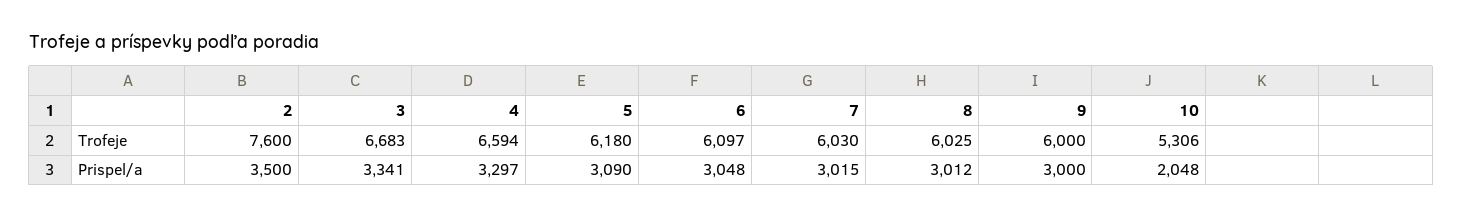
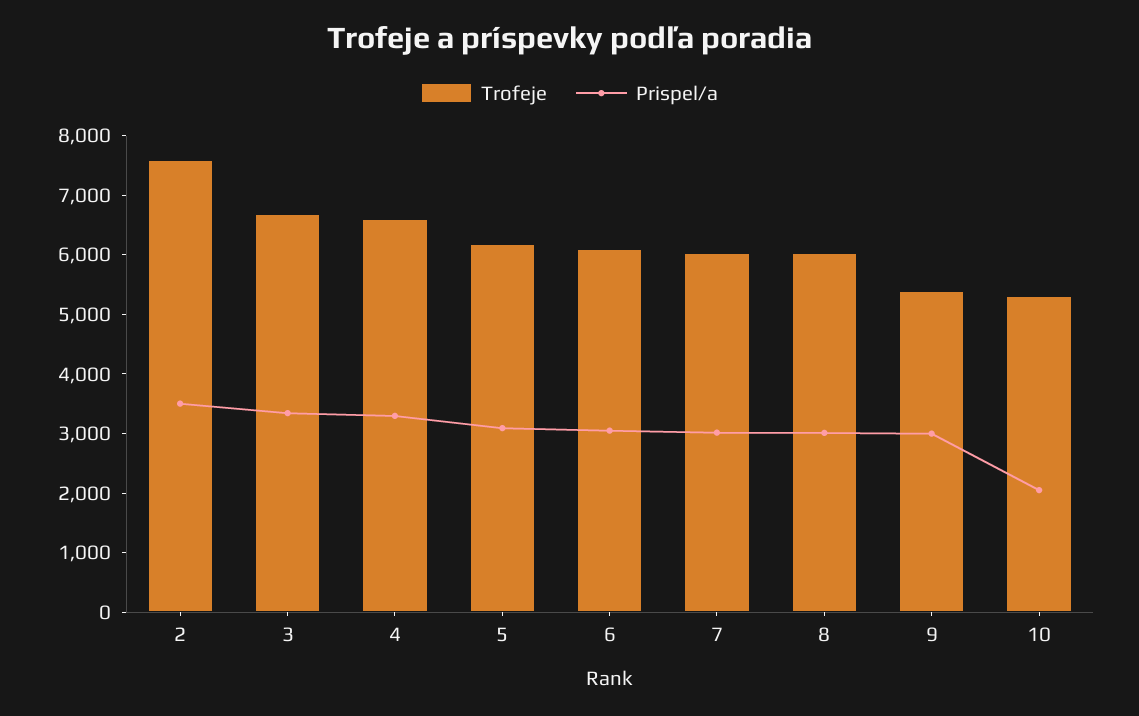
Trofeje, 9: 6000 -> 5400

